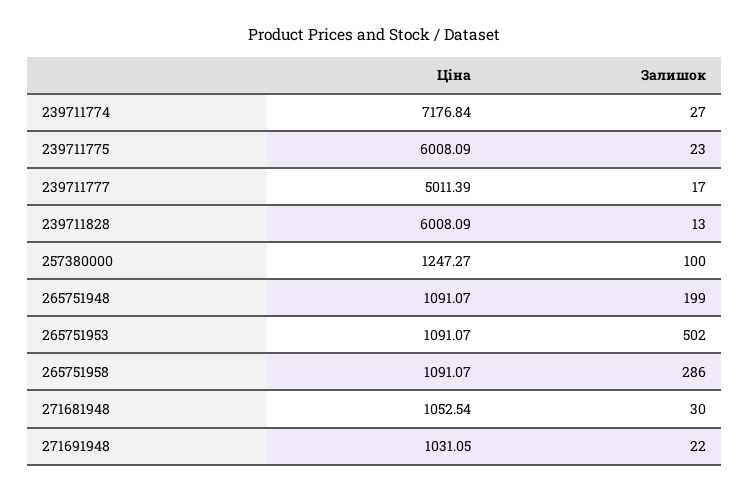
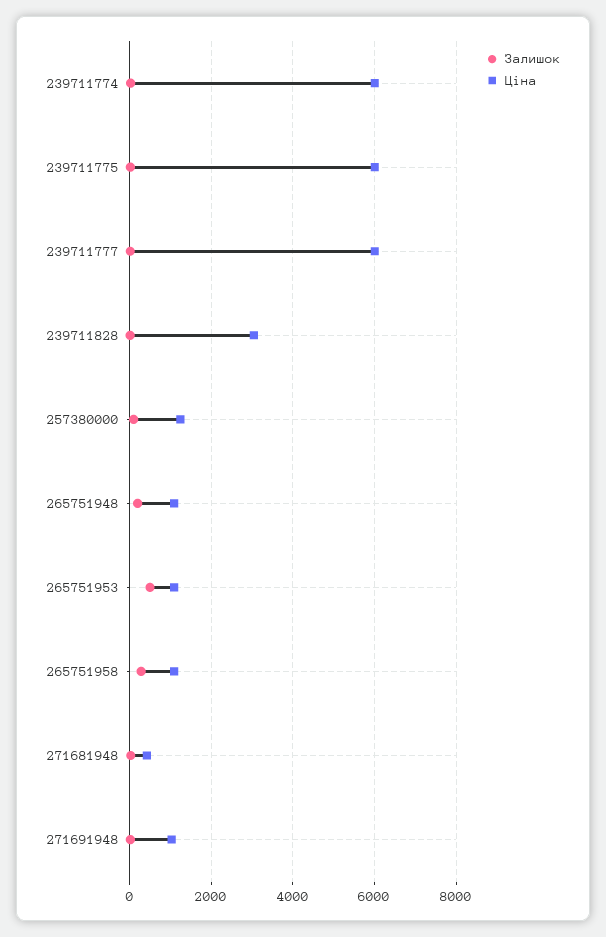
Ціна, 239711774: 7176.84 -> 6000
Ціна, 239711777: 5011.39 -> 6000
Ціна, 239711828: 6008.09 -> 3000
Ціна, 271681948: 1052.54 -> 400

